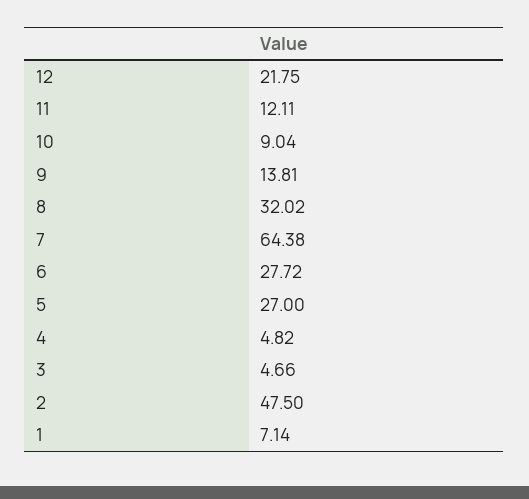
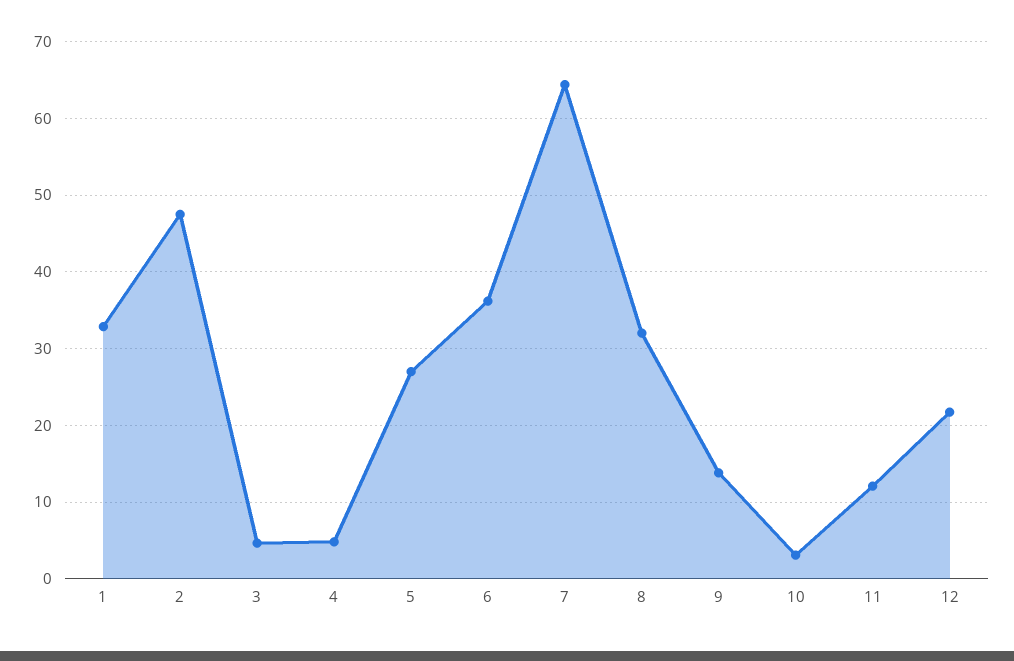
10: 9.04 -> 3
6: 27.72 -> 36
1: 7.14 -> 33

